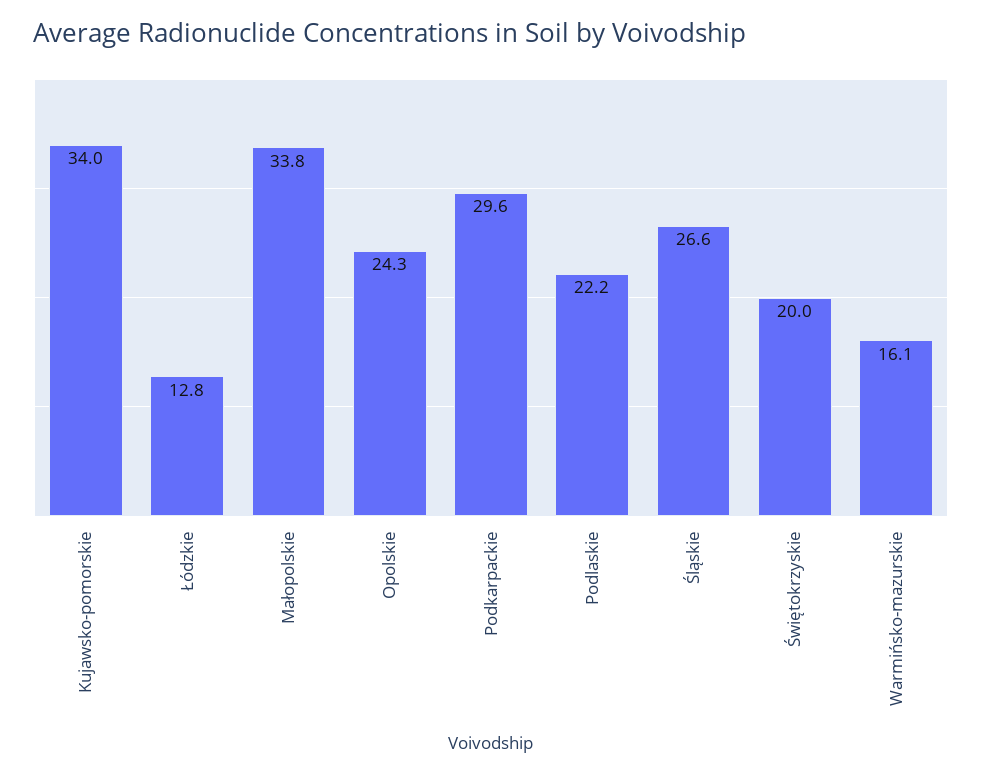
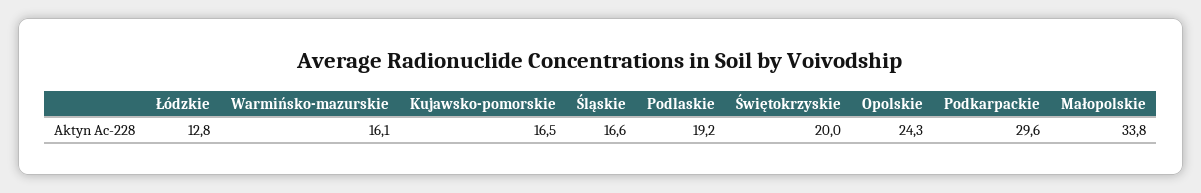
Kujawsko-pomorskie: 34 -> 16.5
Podlaskie: 22.2 -> 19.2
Śląskie: 26.6 -> 16.6

